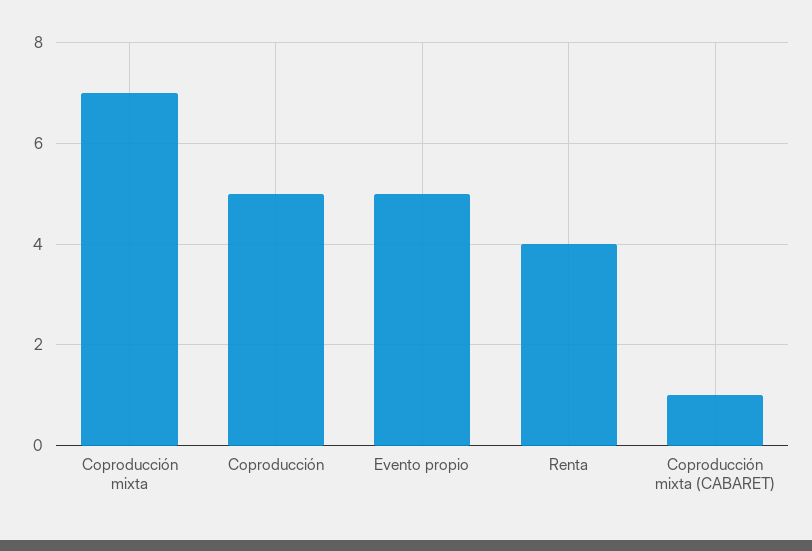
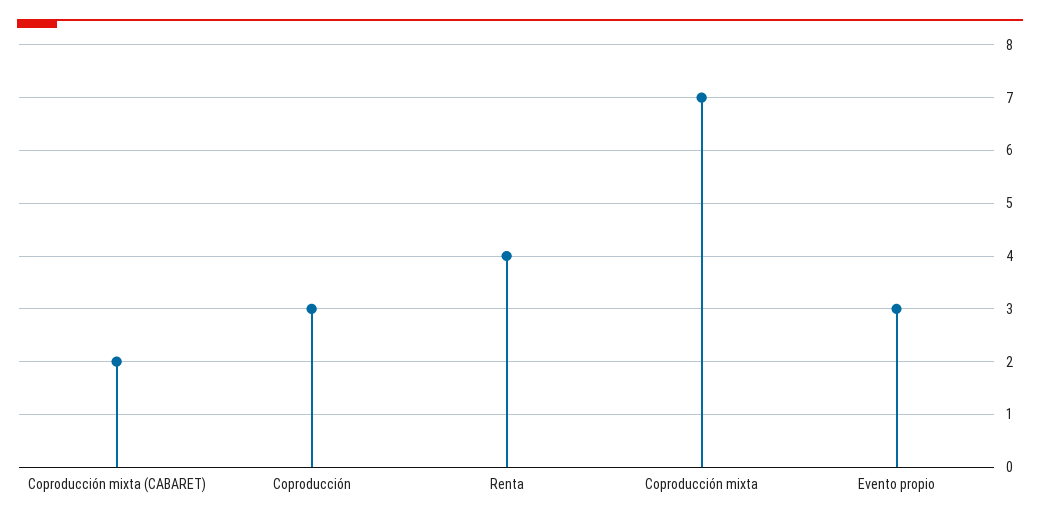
Coproducción: 5 -> 3
Evento propio: 5 -> 3
Coproducción mixta (CABARET): 1 -> 2

